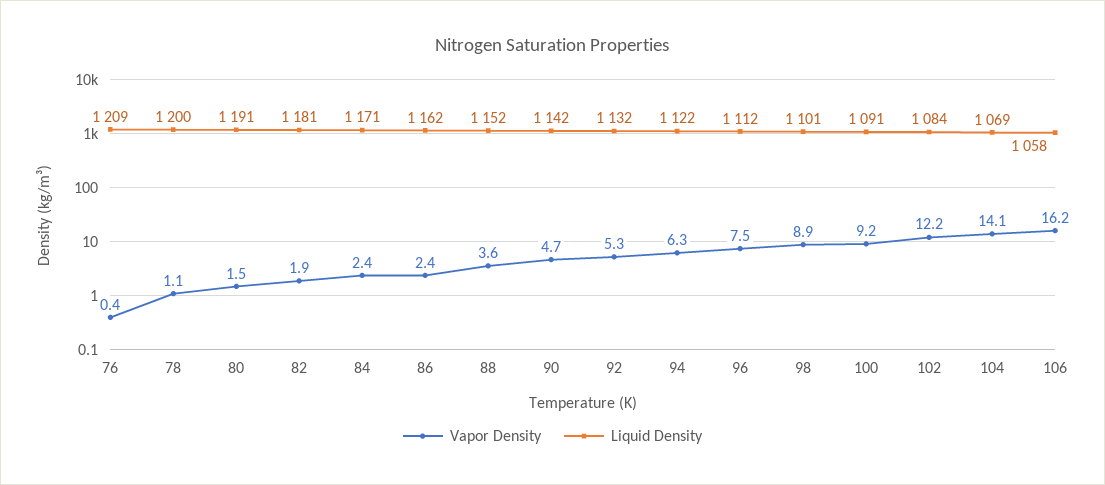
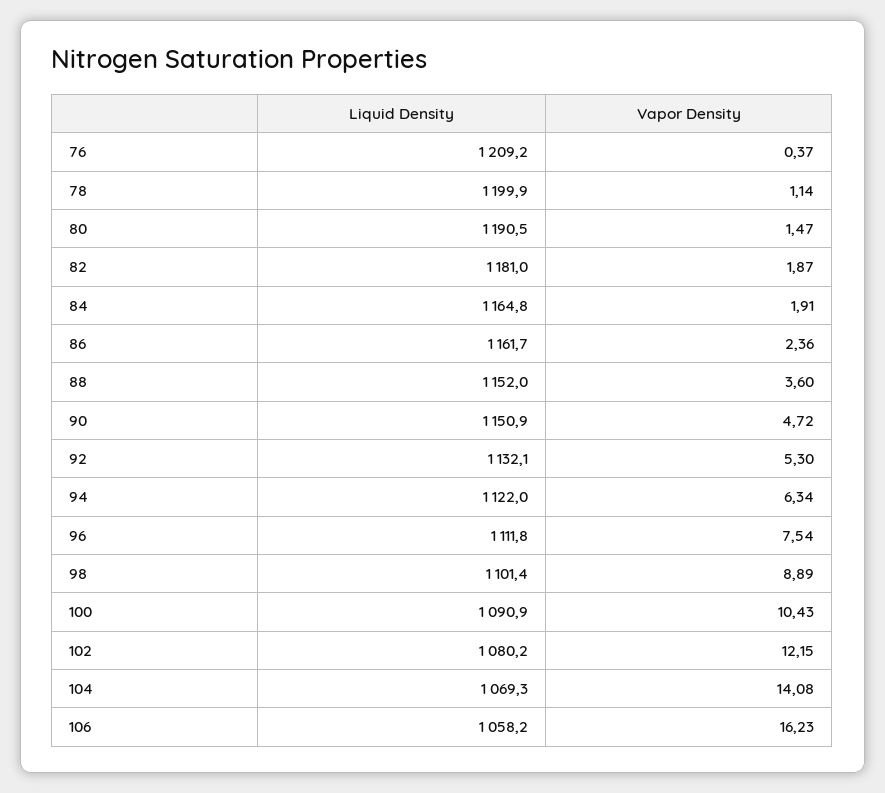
Vapor Density, 84: 2.4 -> 1.91
Liquid Density, 84: 1171 -> 1164.8
Liquid Density, 90: 1142 -> 1150.9
Vapor Density, 100: 9.2 -> 10.43
Liquid Density, 102: 1084 -> 1080.2

